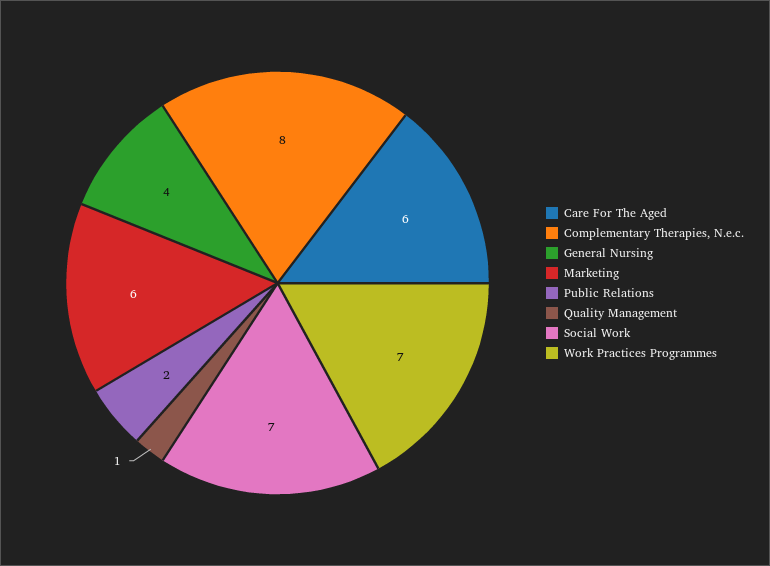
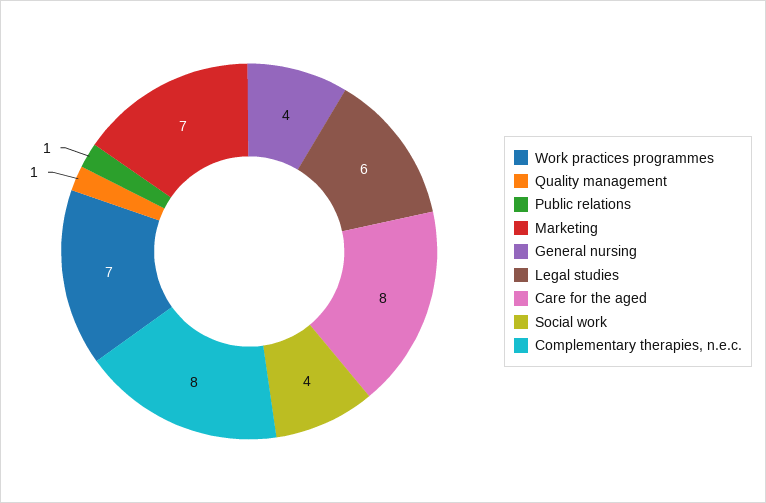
Care For The Aged: 6 -> 8
Marketing: 6 -> 7
Public Relations: 2 -> 1
Social Work: 7 -> 4
Legal studies: none -> 6

